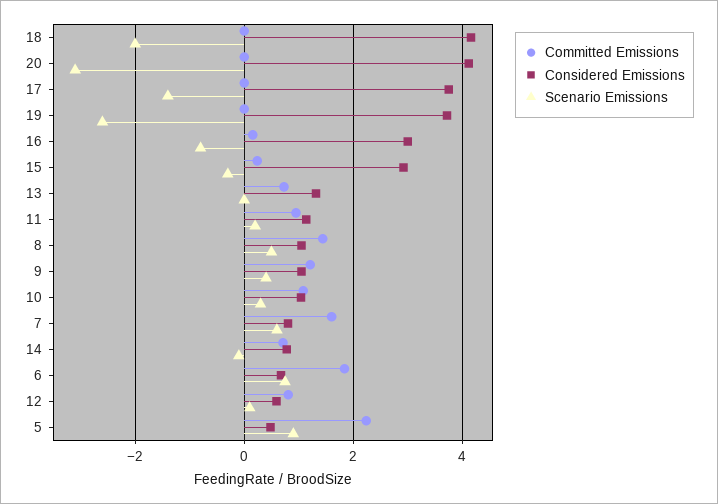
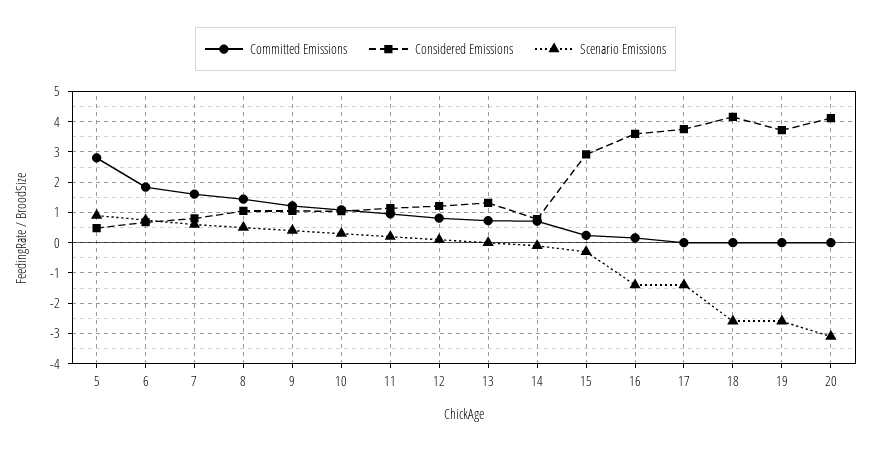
Scenario Emissions, 18: -2 -> -2.6
Considered Emissions, 16: 3 -> 3.6
Scenario Emissions, 16: -0.8 -> -1.4
Considered Emissions, 12: 0.6 -> 1.2
Committed Emissions, 5: 2.2 -> 2.8

